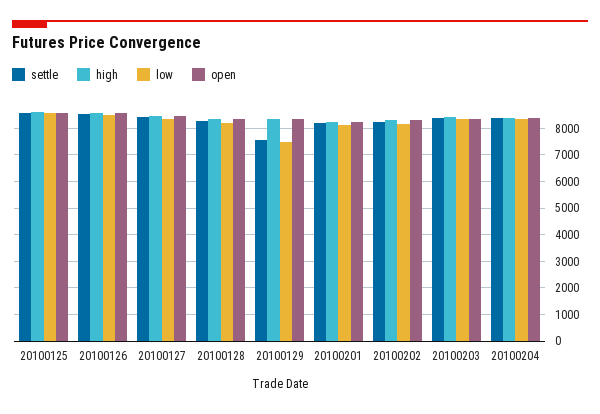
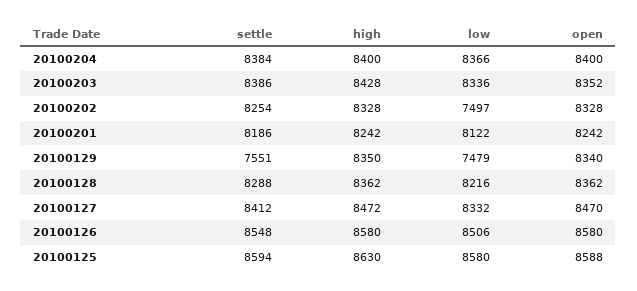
low, 20100202: 8250 -> 7497

